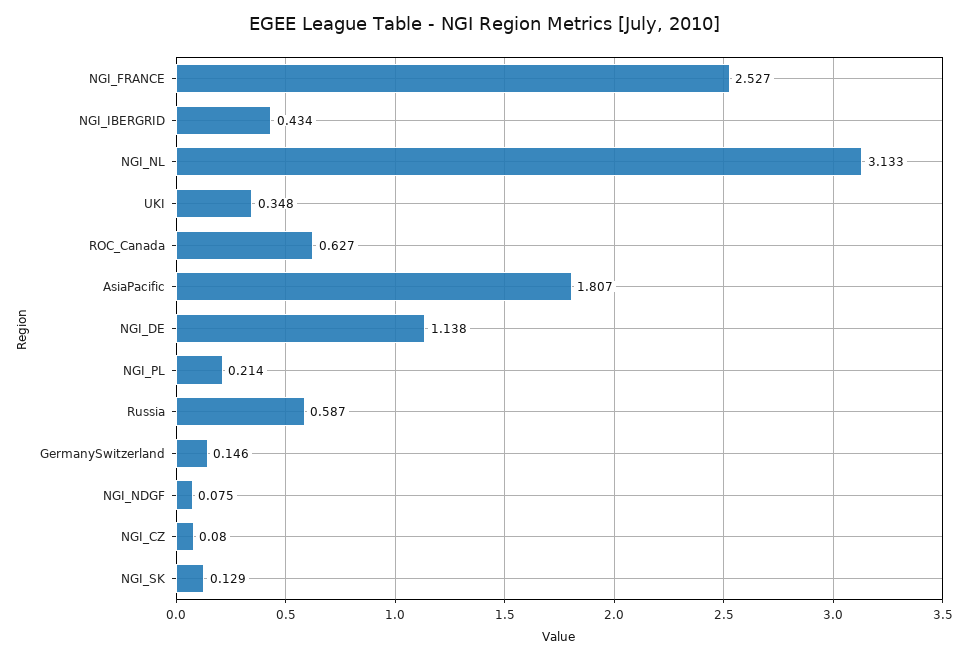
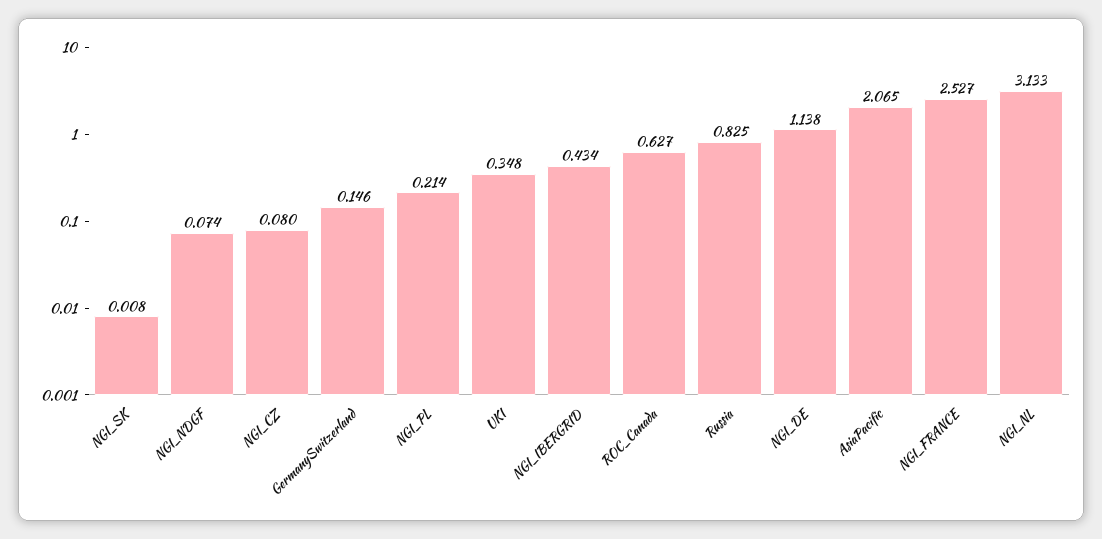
AsiaPacific: 1.807 -> 2.065
Russia: 0.587 -> 0.825
NGI_NDGF: 0.075 -> 0.074
NGI_SK: 0.129 -> 0.008

